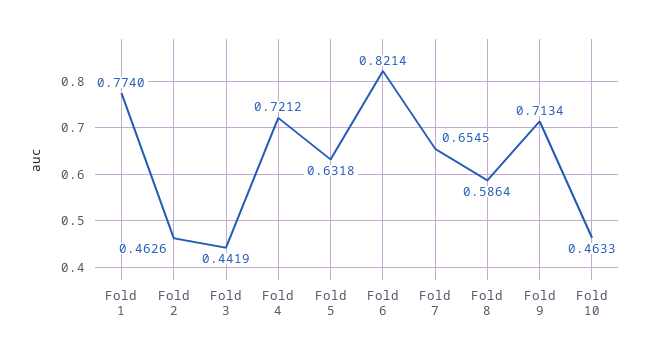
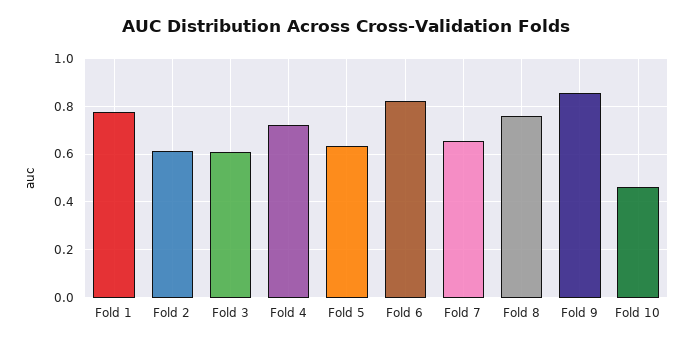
Fold 2: 0.4626 -> 0.6
Fold 3: 0.4419 -> 0.6
Fold 8: 0.5864 -> 0.75
Fold 9: 0.7134 -> 0.85

